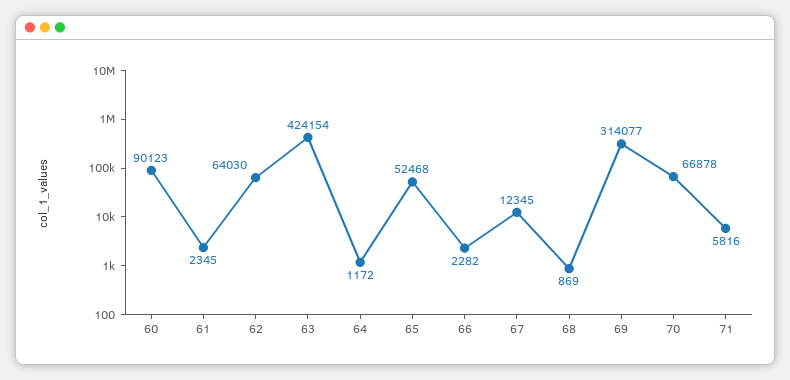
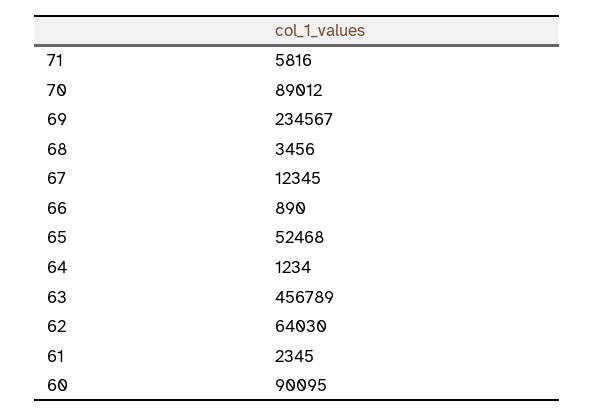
60: 90123 -> 90095
63: 424154 -> 456789
64: 1172 -> 1234
66: 2282 -> 890
68: 869 -> 3456
69: 314077 -> 234567
70: 66878 -> 89012

